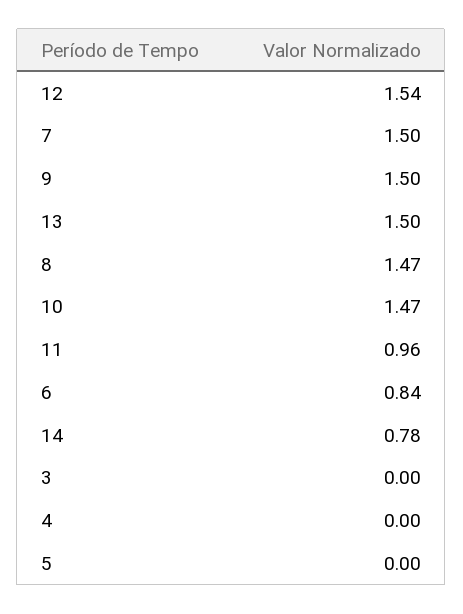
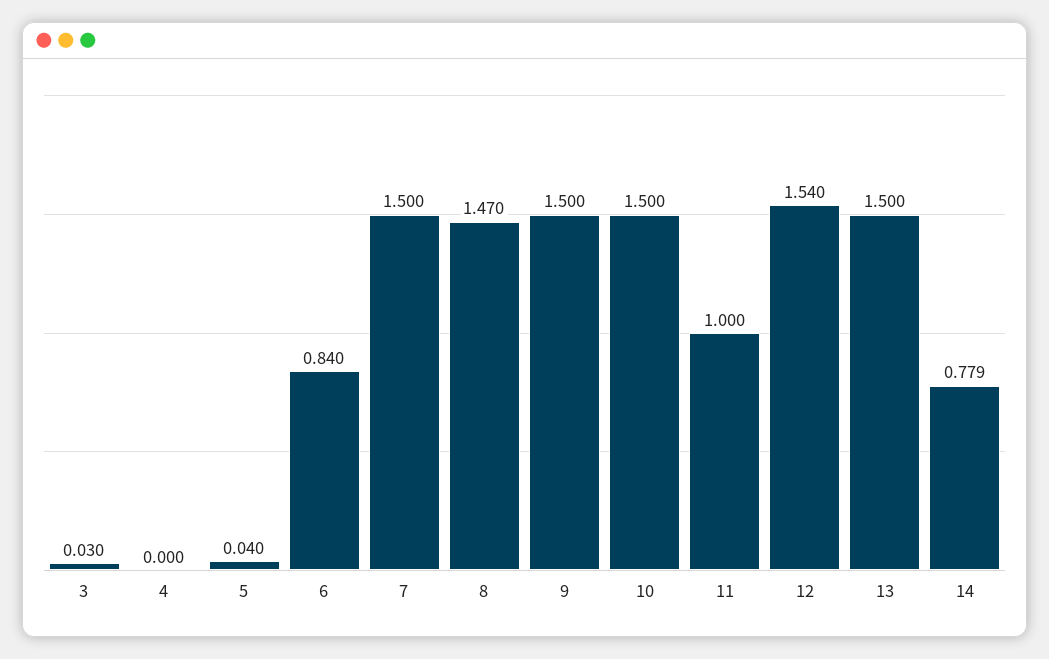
10: 1.47 -> 1.5
11: 0.96 -> 1
3: 0 -> 0.03
5: 0 -> 0.04

